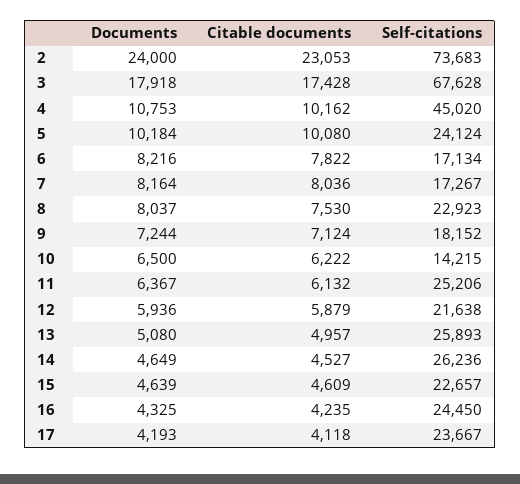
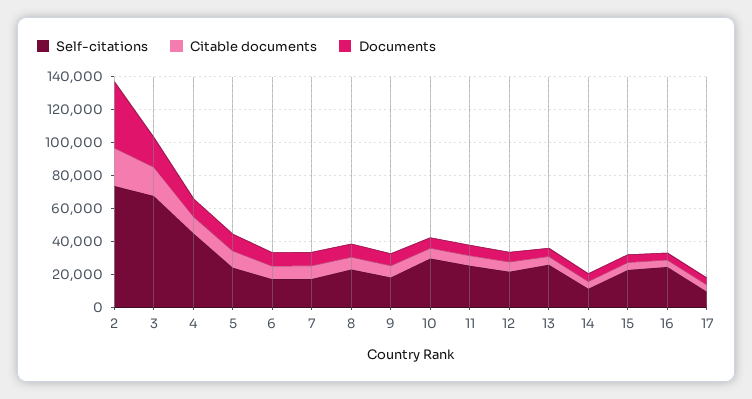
Documents, 2: 24000 -> 40000
Self-citations, 10: 14215 -> 30000
Self-citations, 14: 26236 -> 10000
Self-citations, 17: 23667 -> 10000

